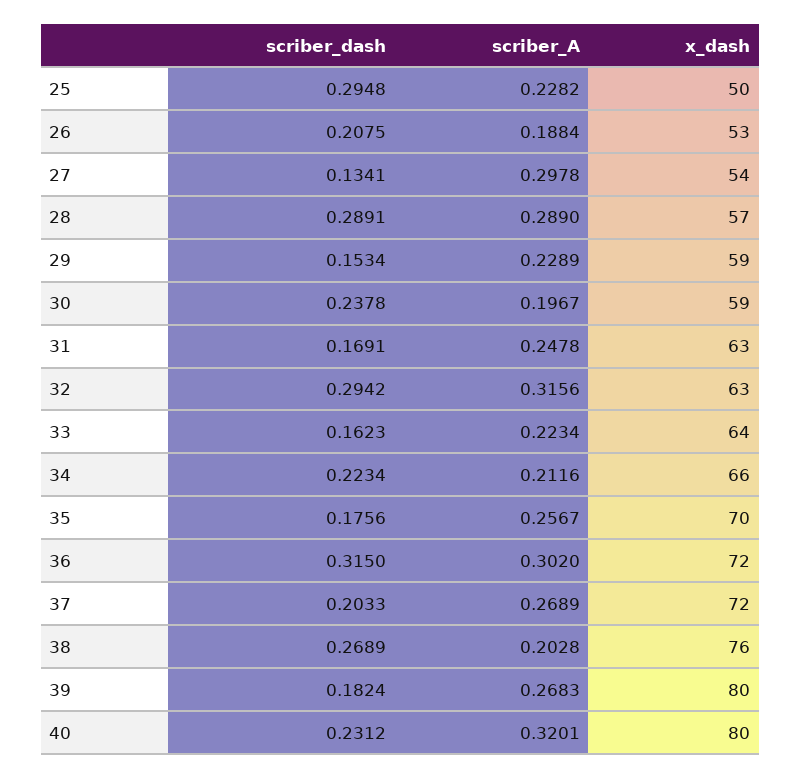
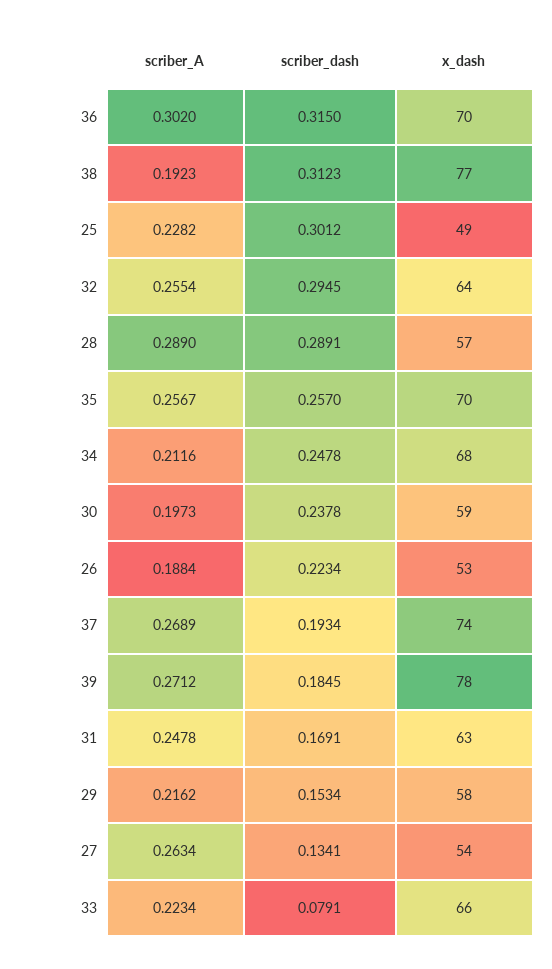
scriber_dash, 25: 0.2948 -> 0.3012
x_dash, 25: 50 -> 49
scriber_dash, 26: 0.2075 -> 0.2234
scriber_A, 27: 0.2978 -> 0.2634
scriber_A, 29: 0.2289 -> 0.2162
x_dash, 29: 59 -> 58
scriber_A, 30: 0.1967 -> 0.1973
scriber_dash, 32: 0.2942 -> 0.2945
scriber_A, 32: 0.3156 -> 0.2554
x_dash, 32: 63 -> 64
scriber_dash, 33: 0.1623 -> 0.0791
x_dash, 33: 64 -> 66
scriber_dash, 34: 0.2234 -> 0.2478
x_dash, 34: 66 -> 68
scriber_dash, 35: 0.1756 -> 0.257
x_dash, 36: 72 -> 70
scriber_dash, 37: 0.2033 -> 0.1934
x_dash, 37: 72 -> 74
scriber_dash, 38: 0.2689 -> 0.3123
scriber_A, 38: 0.2028 -> 0.1923
x_dash, 38: 76 -> 77
scriber_dash, 39: 0.1824 -> 0.1845
scriber_A, 39: 0.2683 -> 0.2712
x_dash, 39: 80 -> 78
scriber_dash, 40: 0.2312 -> none
scriber_A, 40: 0.3201 -> none
x_dash, 40: 80 -> none

